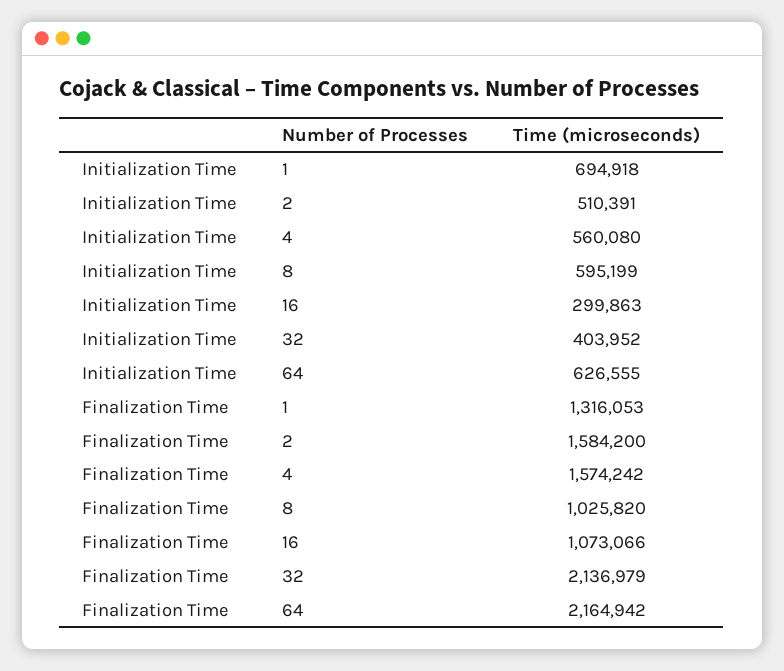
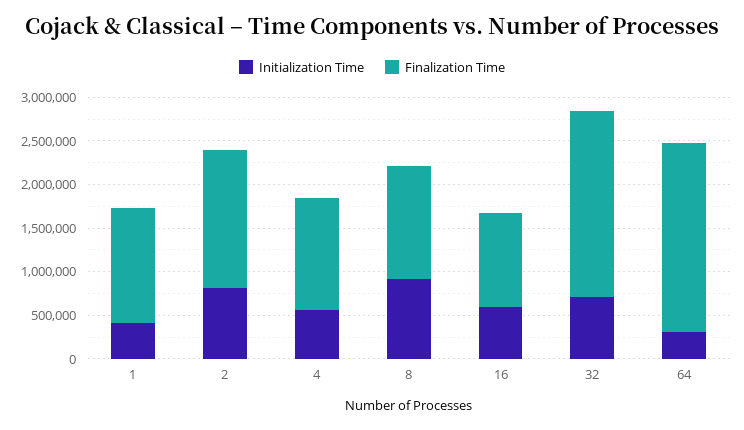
Initialization Time, 1: 694918 -> 400000
Initialization Time, 2: 510391 -> 800000
Initialization Time, 8: 595199 -> 900000
Initialization Time, 16: 299863 -> 600000
Initialization Time, 32: 403952 -> 700000
Initialization Time, 64: 626555 -> 300000
Finalization Time, 4: 1574242 -> 1300000
Finalization Time, 8: 1025820 -> 1300000

